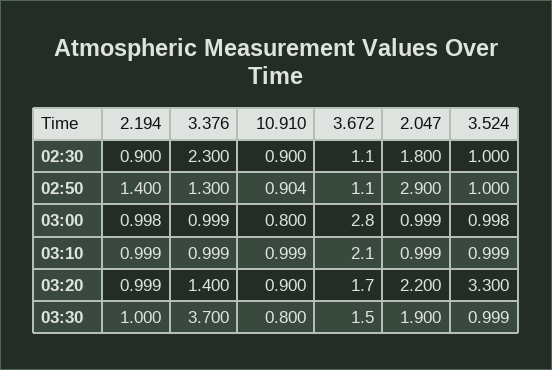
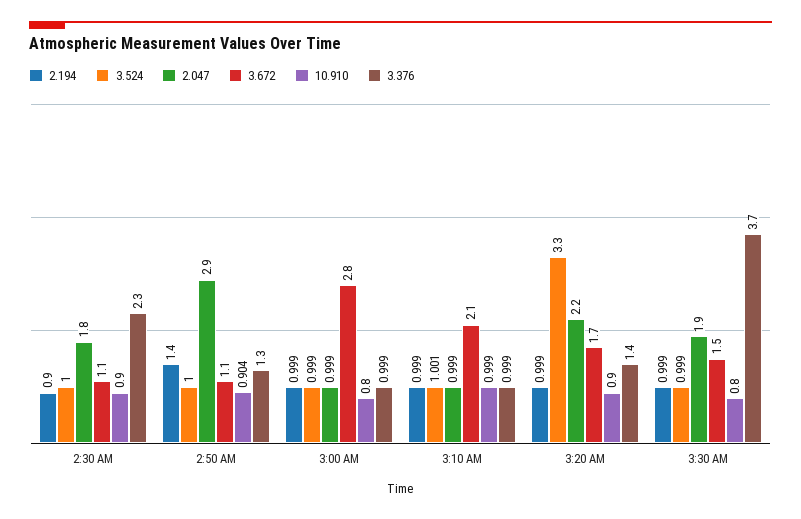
2.194, 03:00: 0.998 -> 0.999
3.524, 03:00: 0.998 -> 0.999
3.524, 03:10: 0.999 -> 1.001
2.194, 03:30: 1 -> 0.999

